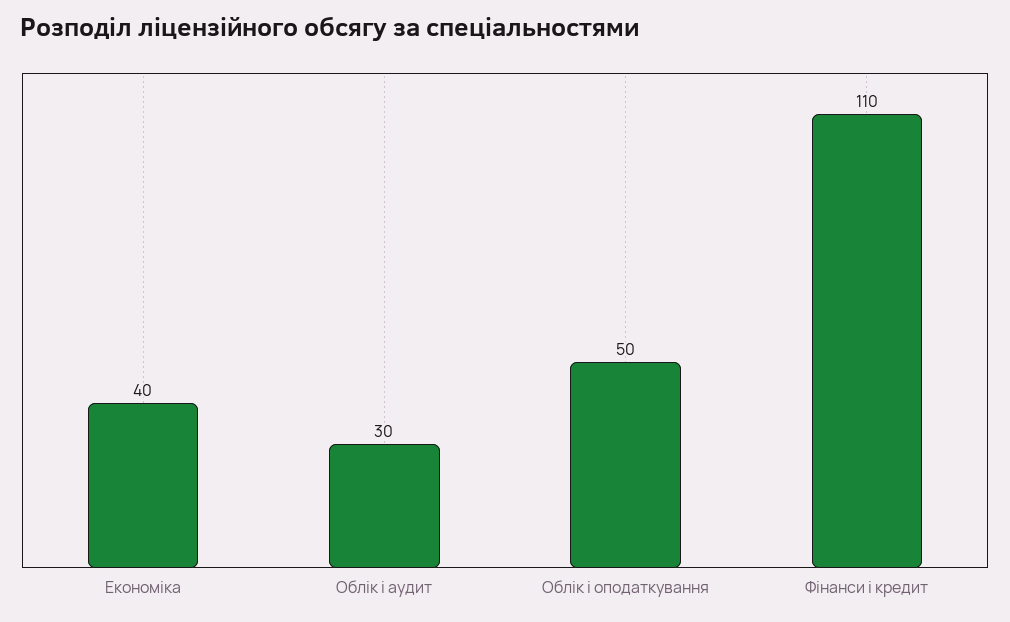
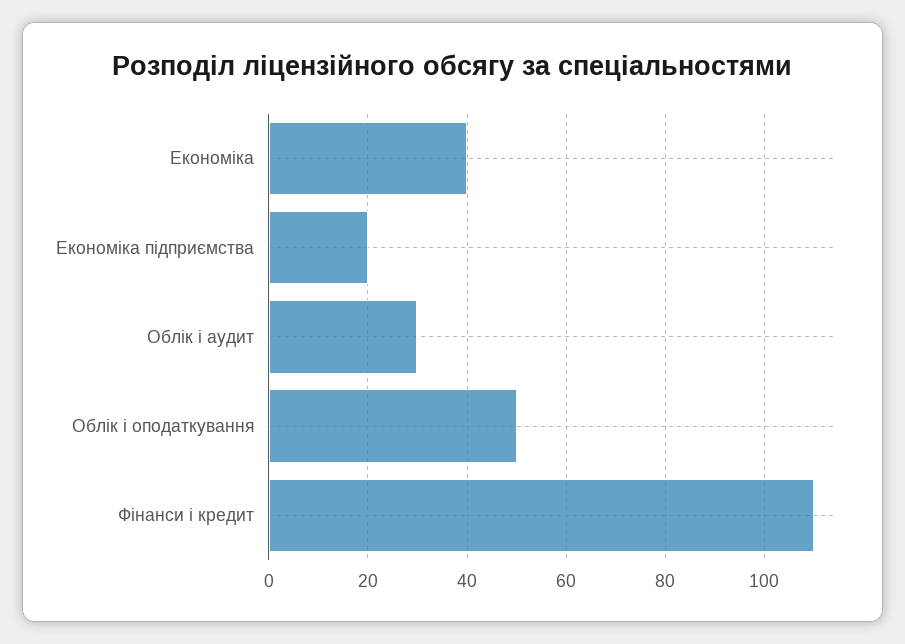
Економіка підприємства: none -> 20

